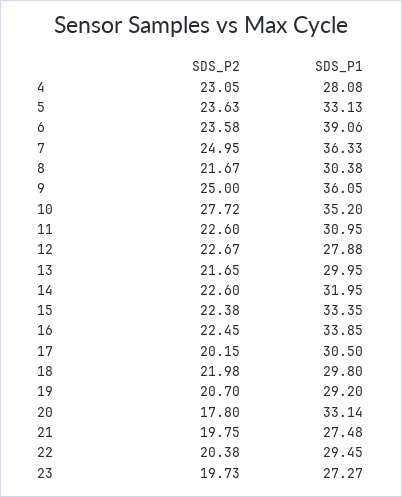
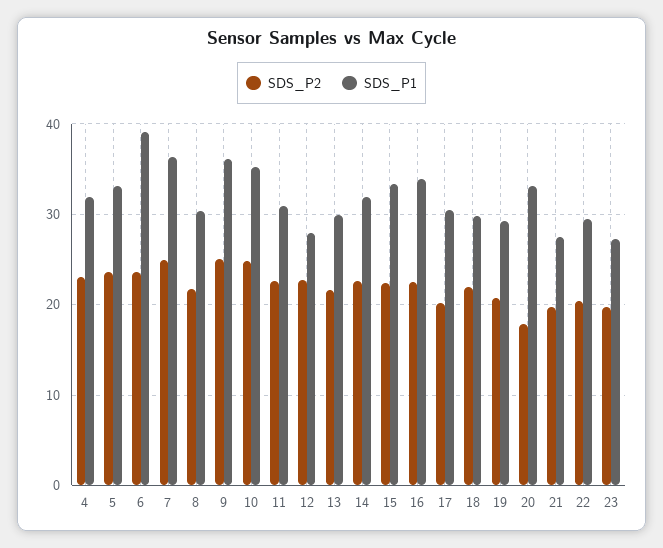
SDS_P1, 4: 28.08 -> 32
SDS_P2, 10: 27.72 -> 25

